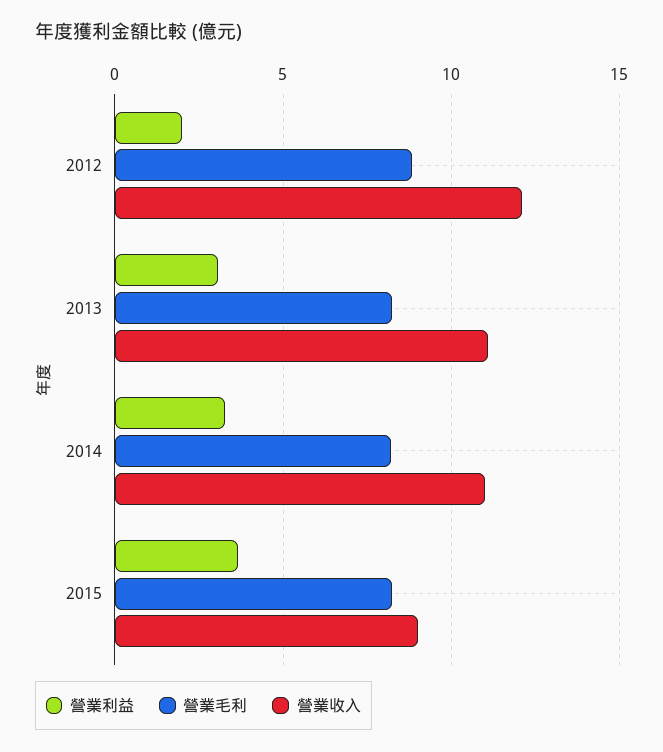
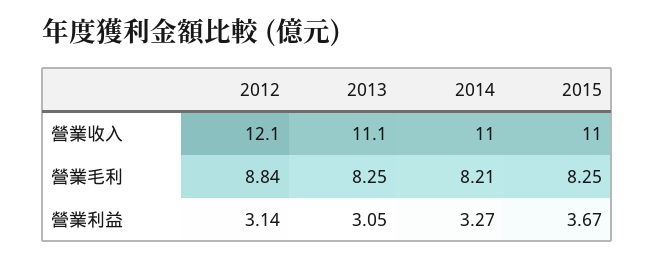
營業利益, 2012: 2 -> 3.14
營業收入, 2015: 9 -> 11

